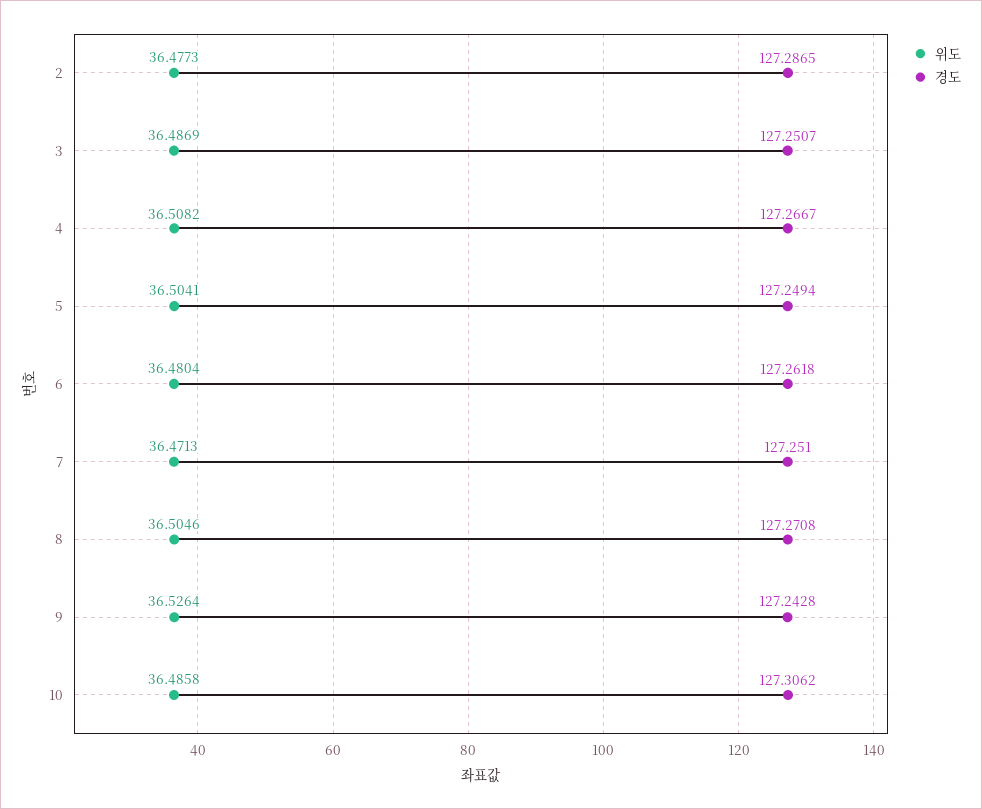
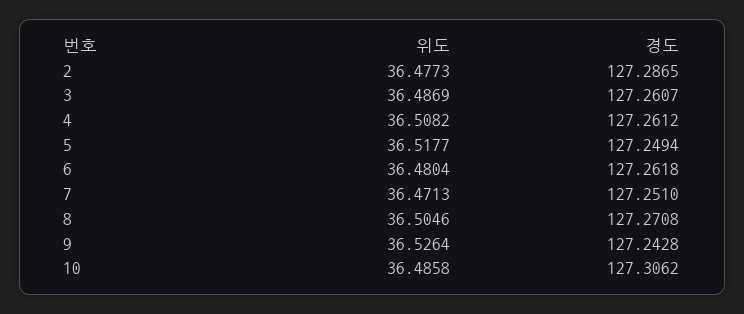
경도, 3: 127.2507 -> 127.2607
경도, 4: 127.2667 -> 127.2612
위도, 5: 36.5041 -> 36.5177

